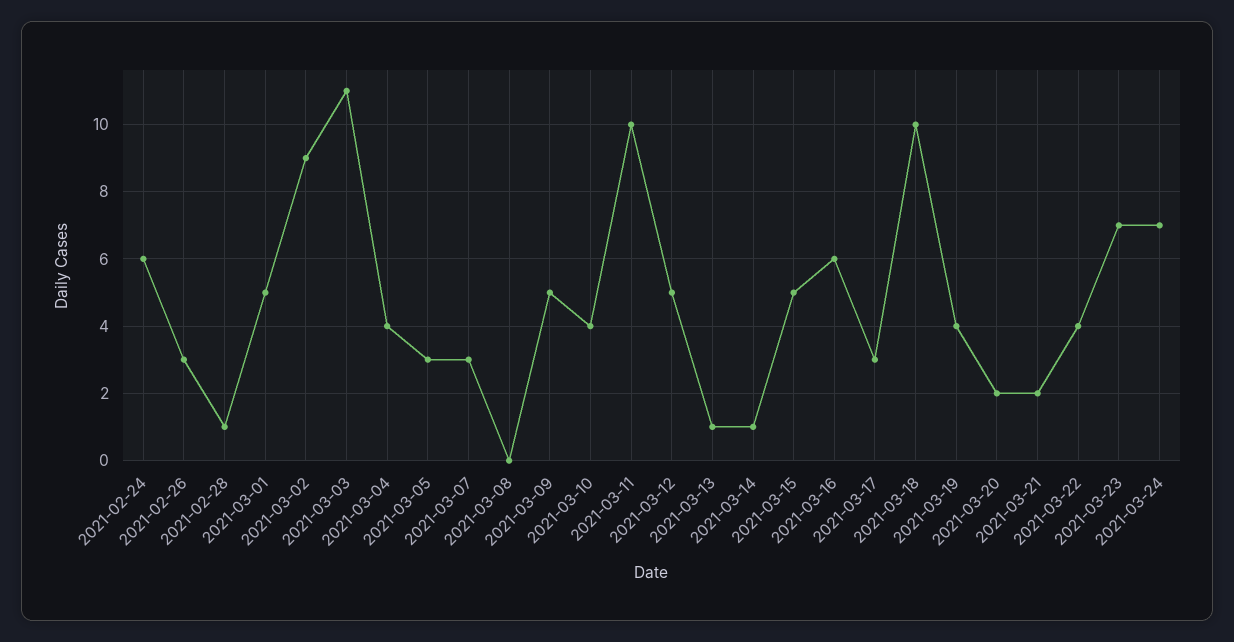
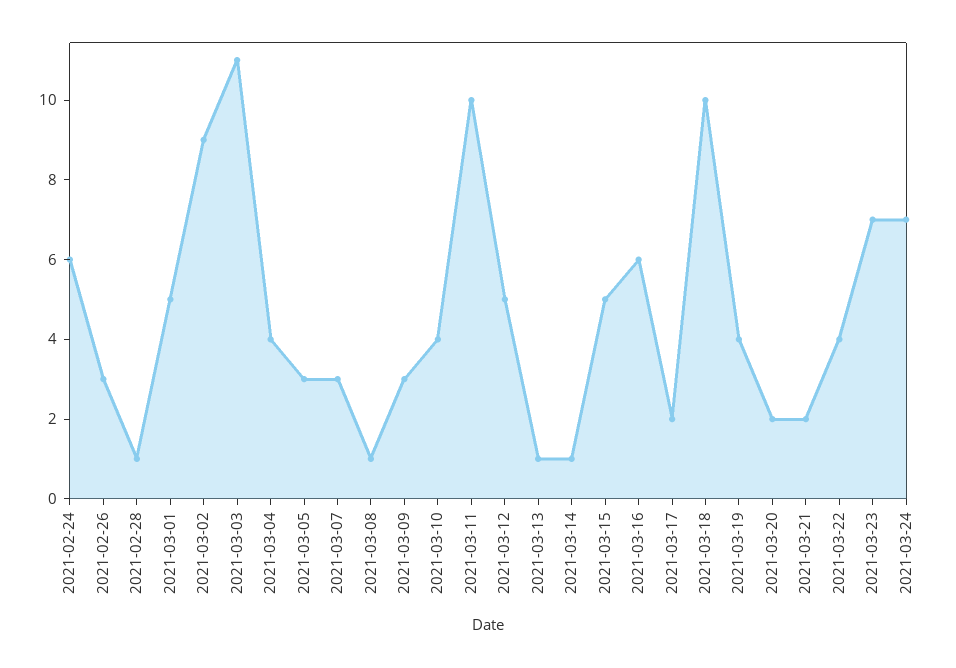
2021-03-08: 0 -> 1
2021-03-09: 5 -> 3
2021-03-17: 3 -> 2

